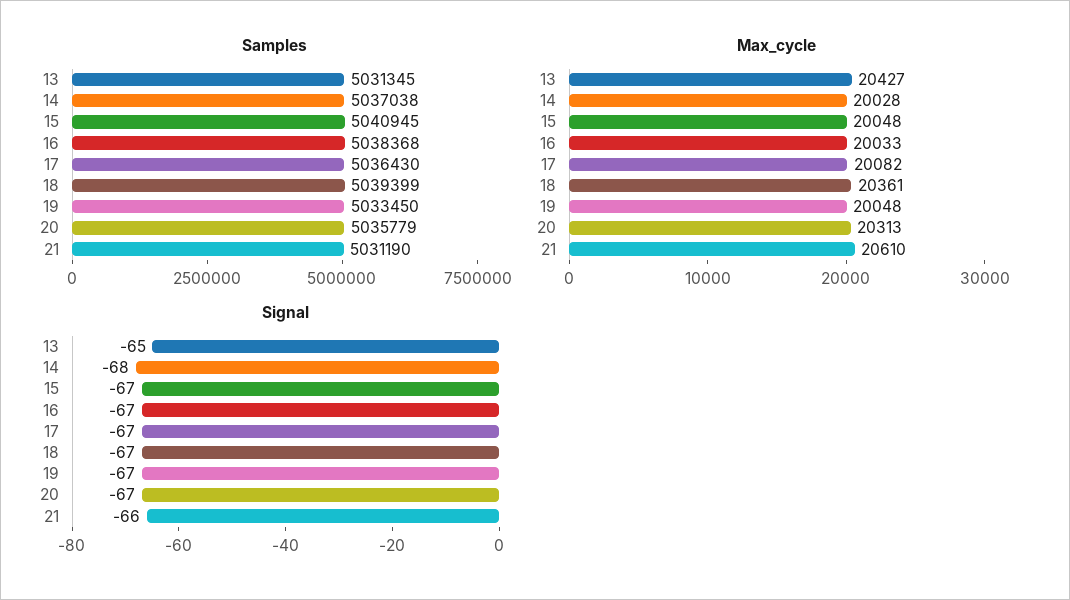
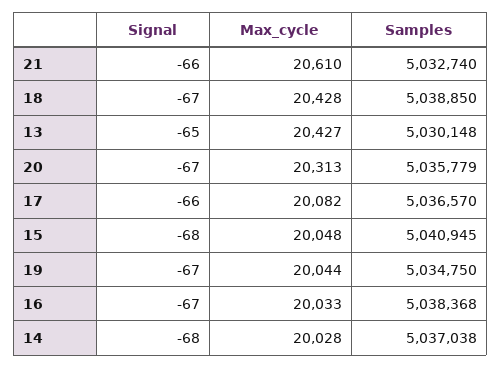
Samples, 13: 5031345 -> 5030148
Samples, 17: 5036430 -> 5036570
Samples, 18: 5039399 -> 5038850
Samples, 19: 5033450 -> 5034750
Samples, 21: 5031190 -> 5032740
Max_cycle, 18: 20361 -> 20428
Max_cycle, 19: 20048 -> 20044
Signal, 15: -67 -> -68
Signal, 17: -67 -> -66

